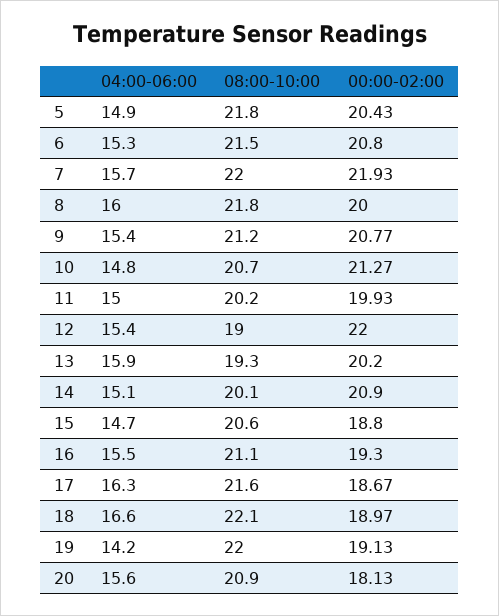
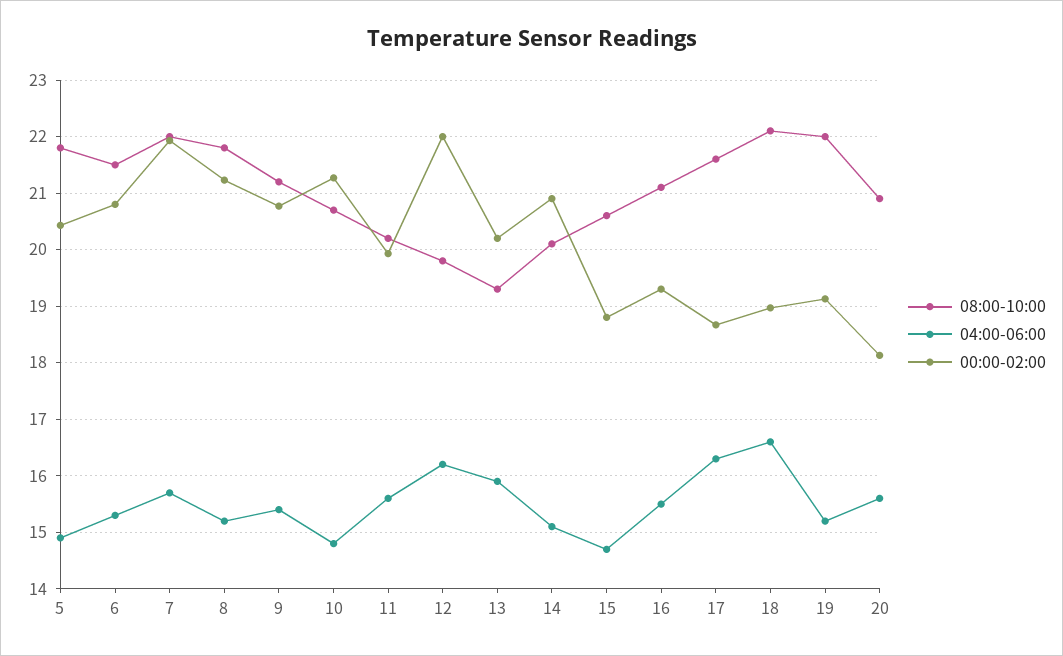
04:00-06:00, 8: 16 -> 15.2
00:00-02:00, 8: 20 -> 21.2
04:00-06:00, 11: 15 -> 15.6
04:00-06:00, 12: 15.4 -> 16.2
08:00-10:00, 12: 19 -> 19.8
04:00-06:00, 19: 14.2 -> 15.2

